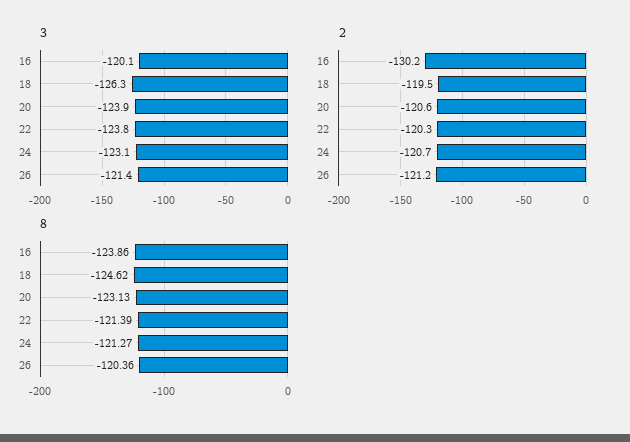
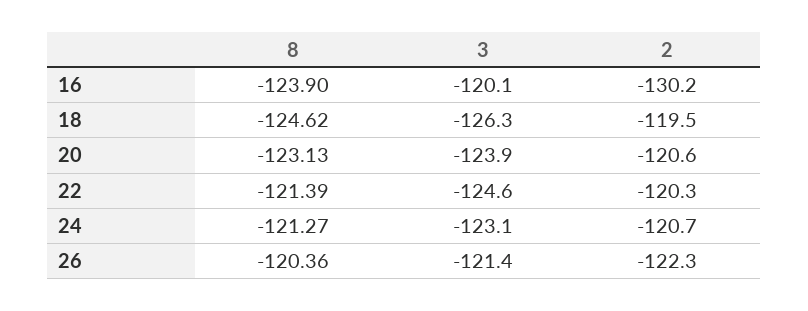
3, 22: -123.8 -> -124.6
2, 26: -121.2 -> -122.3
8, 16: -123.86 -> -123.9

